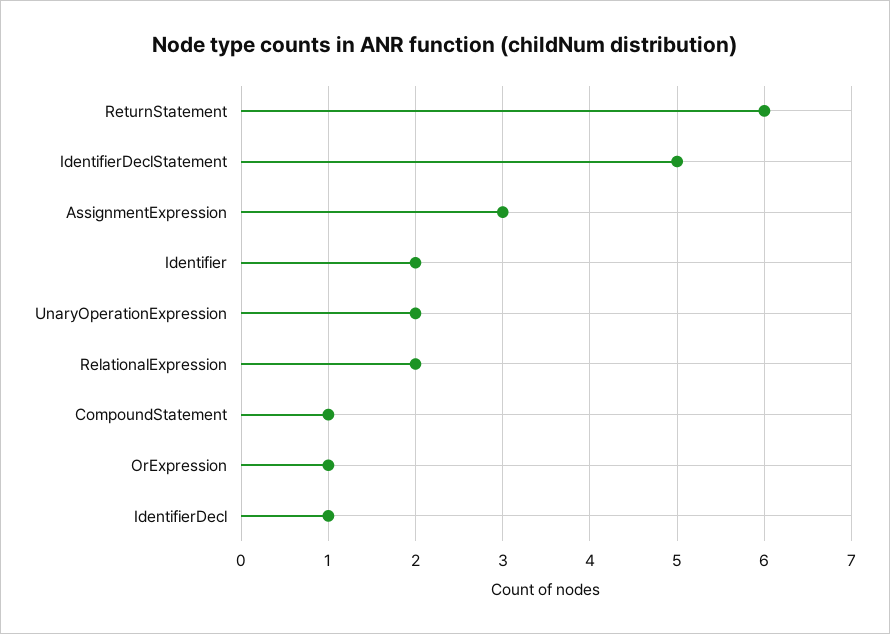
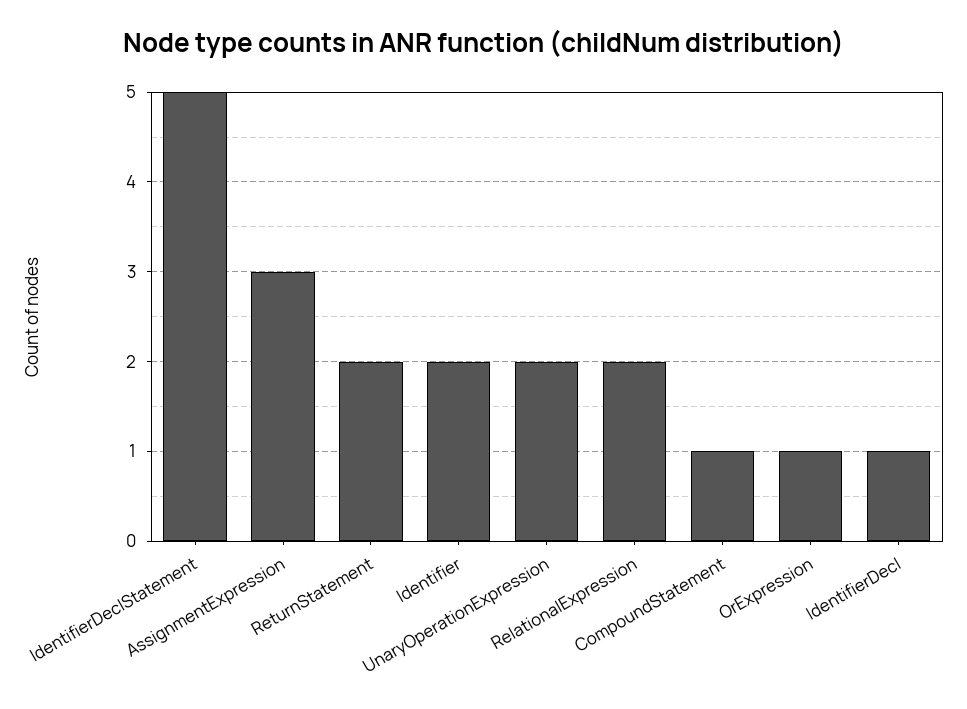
ReturnStatement: 6 -> 2

